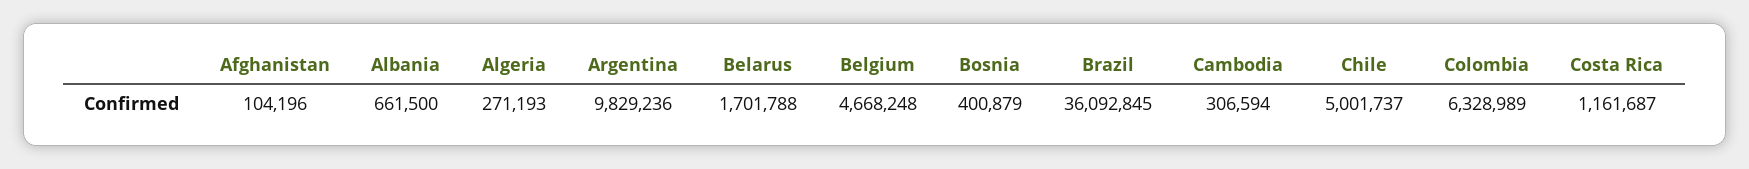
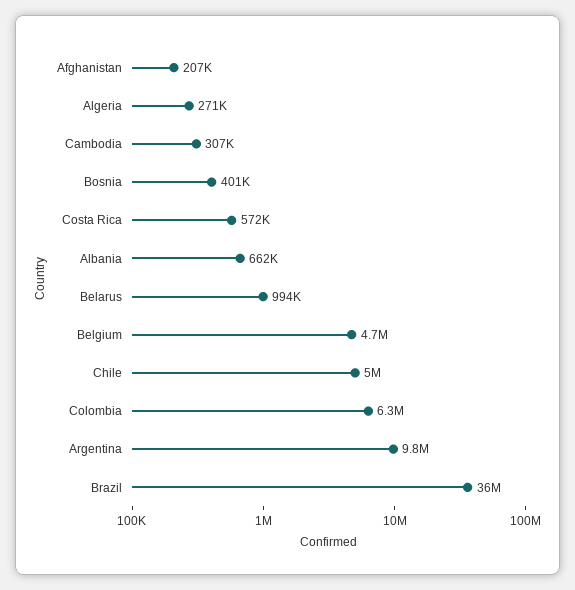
Afghanistan: 104196 -> 207000
Belarus: 1701788 -> 994000
Costa Rica: 1161687 -> 572000

